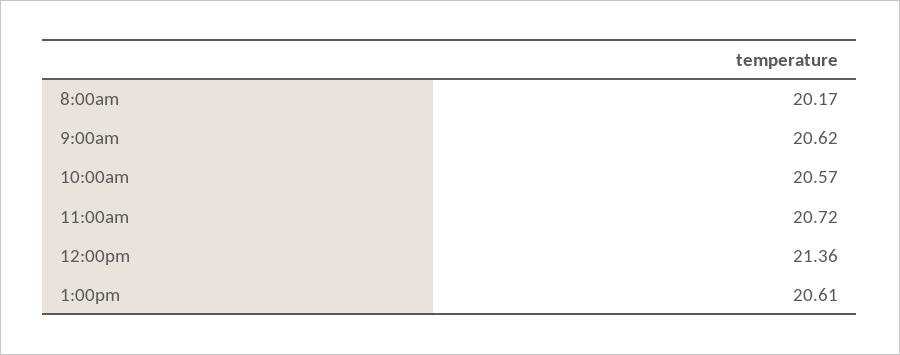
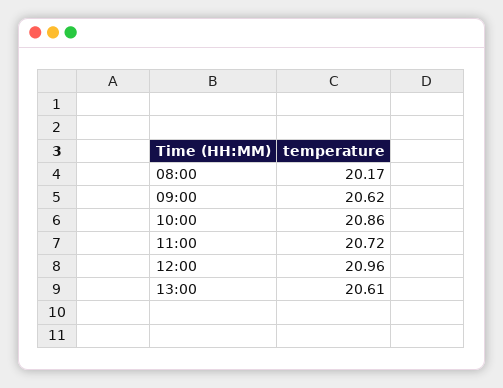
10:00am: 20.57 -> 20.86
12:00pm: 21.36 -> 20.96

